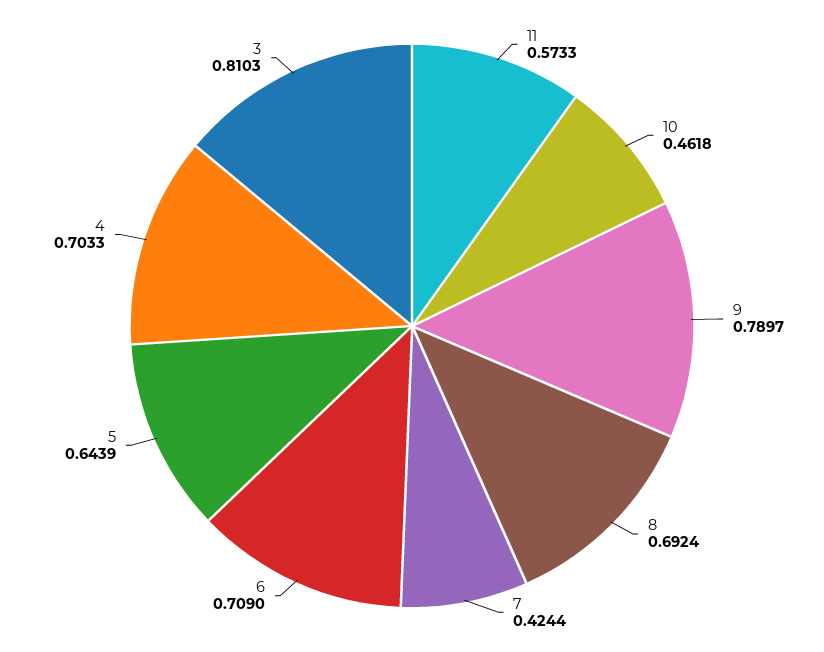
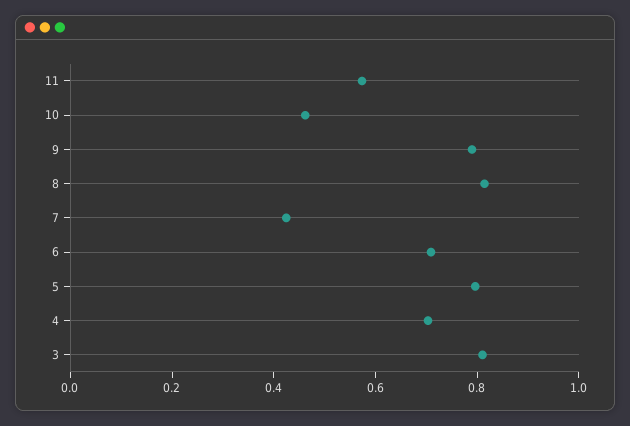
8: 0.6924 -> 0.8
5: 0.6439 -> 0.8

